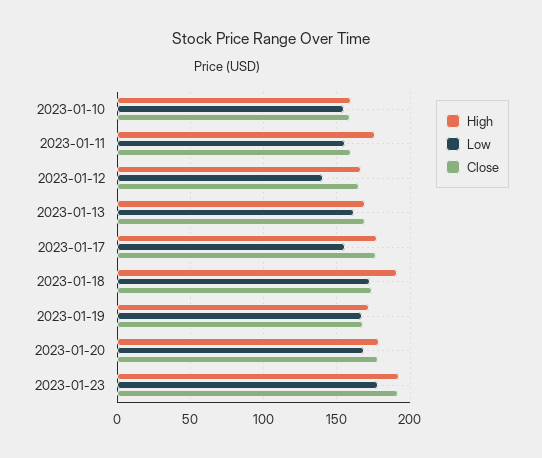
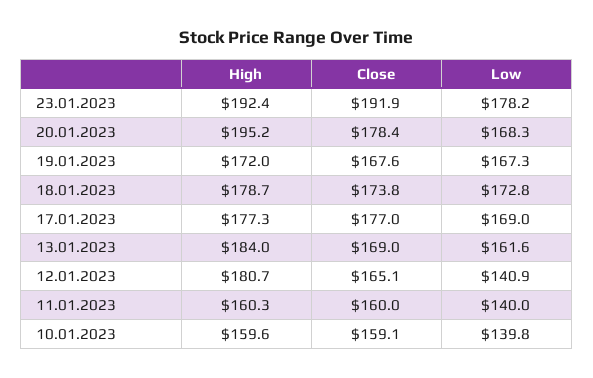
Low, 2023-01-10: 155 -> 139.8
High, 2023-01-11: 175 -> 160.3
Low, 2023-01-11: 155 -> 140
High, 2023-01-12: 165 -> 180.7
High, 2023-01-13: 170 -> 184
Low, 2023-01-17: 155 -> 169
High, 2023-01-18: 190 -> 178.7
High, 2023-01-20: 180 -> 195.2

